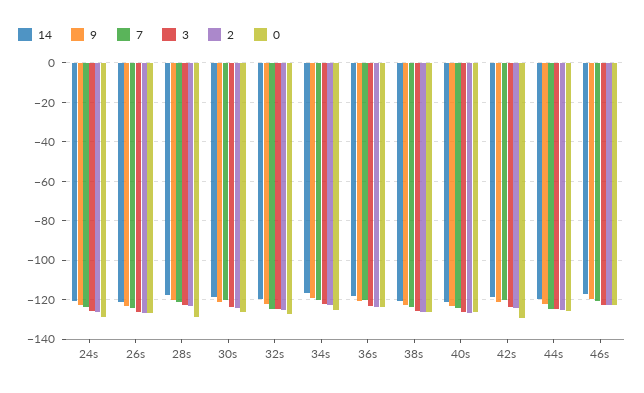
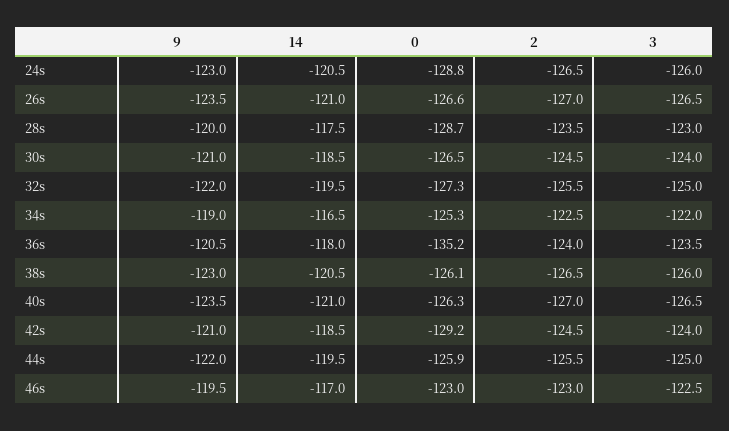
7, 24s: -125 -> none
7, 26s: -125 -> none
7, 28s: -120 -> none
7, 30s: -120 -> none
7, 32s: -125 -> none
7, 34s: -120 -> none
7, 36s: -120 -> none
0, 36s: -125 -> -135.2
7, 38s: -125 -> none
7, 40s: -125 -> none
7, 42s: -120 -> none
7, 44s: -125 -> none
7, 46s: -120 -> none

